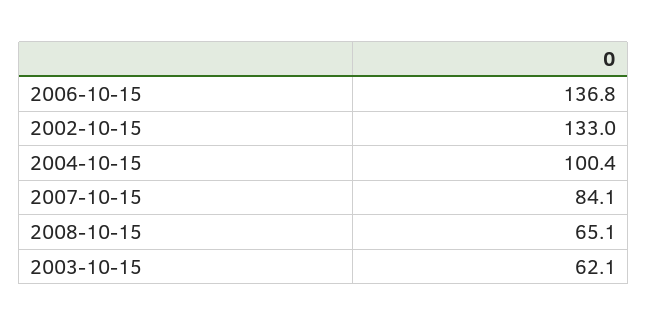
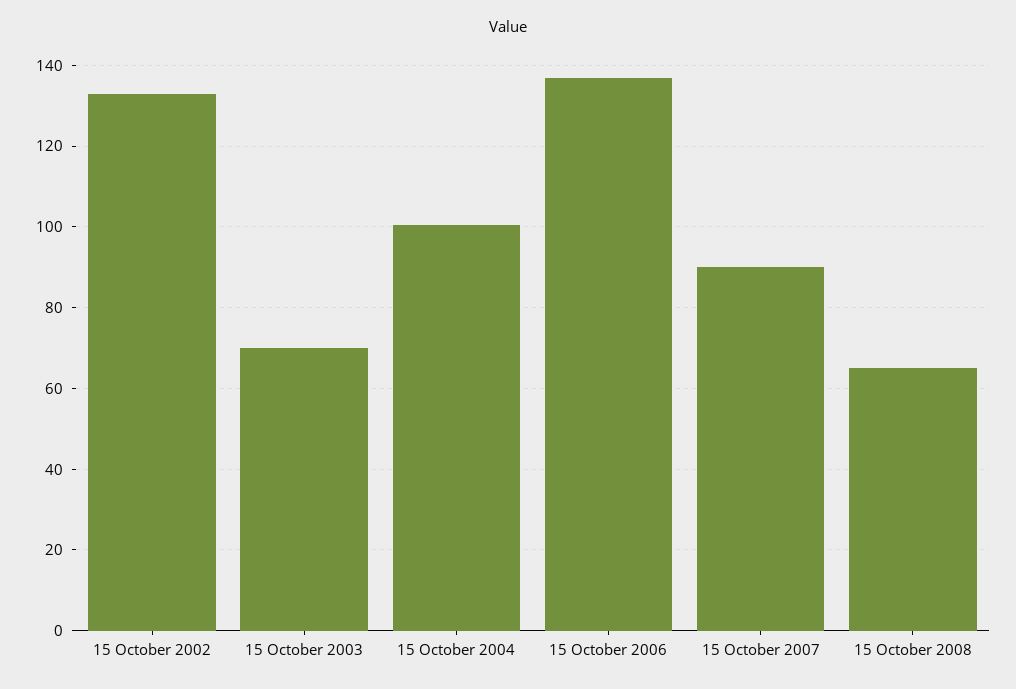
2007-10-15: 84.1 -> 90
2003-10-15: 62.1 -> 70

